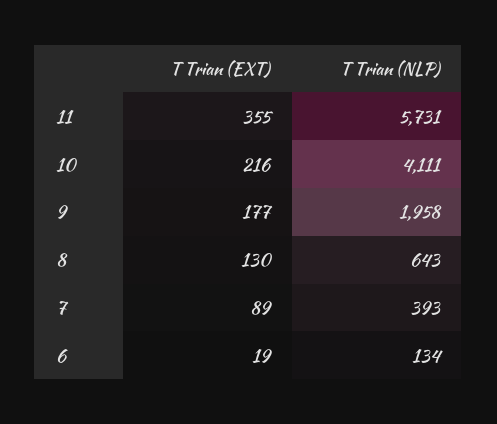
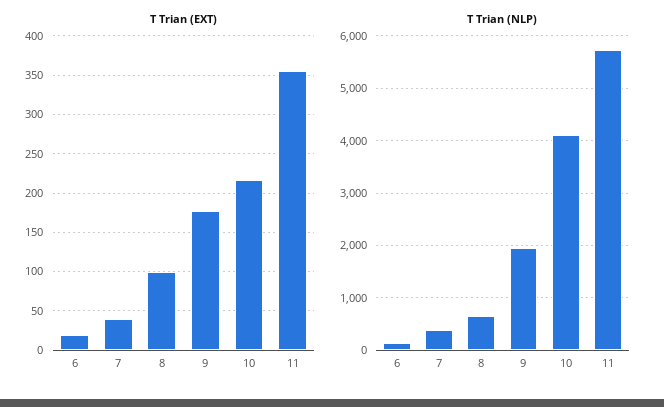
T Trian (EXT), 8: 130 -> 100
T Trian (EXT), 7: 89 -> 40

